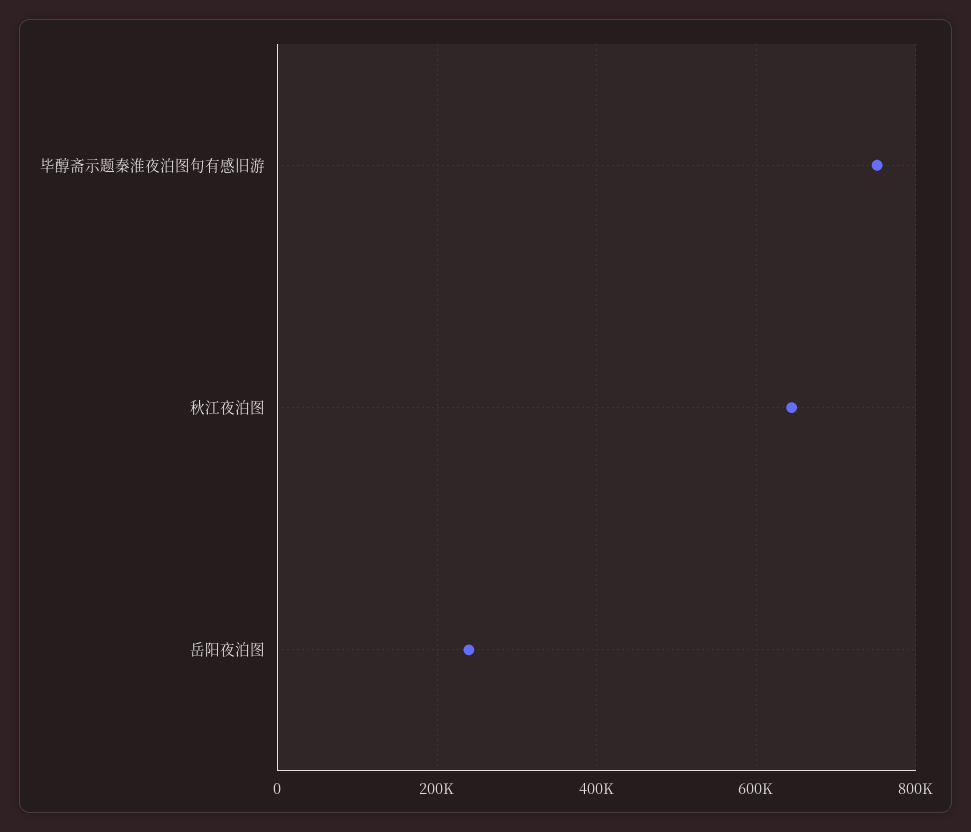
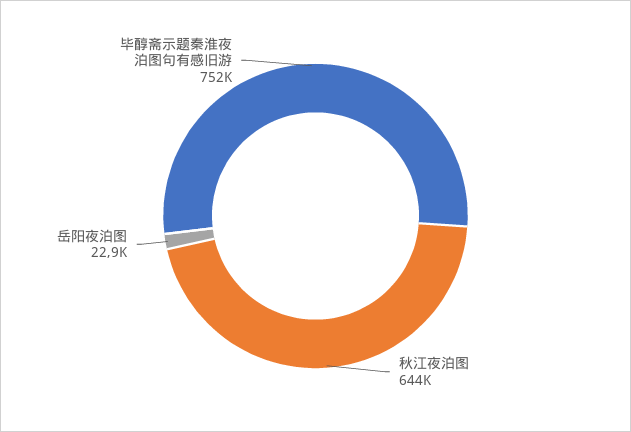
岳阳夜泊图: 240000 -> 22900

